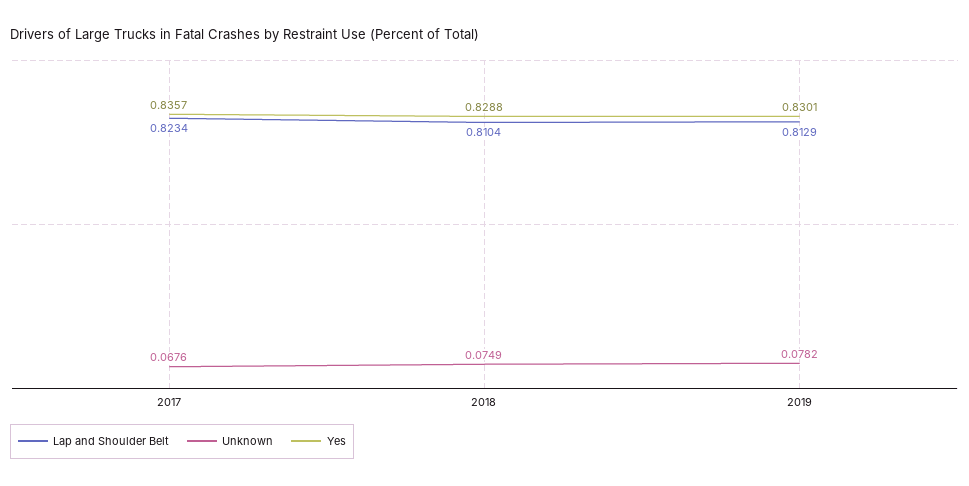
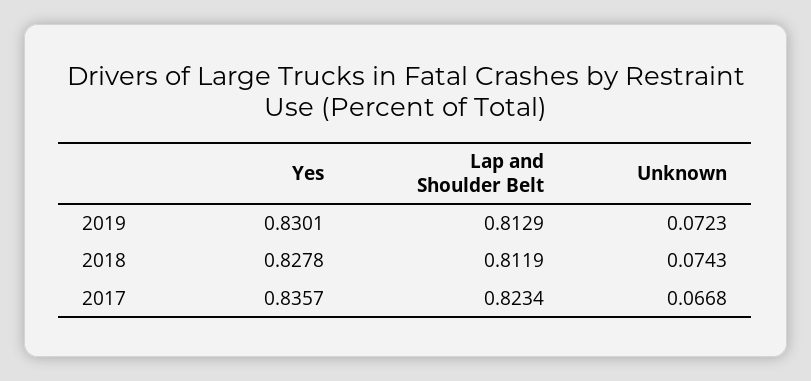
Unknown, 2017: 0.0676 -> 0.0668
Lap and Shoulder Belt, 2018: 0.8104 -> 0.8119
Unknown, 2018: 0.0749 -> 0.0743
Yes, 2018: 0.8288 -> 0.8278
Unknown, 2019: 0.0782 -> 0.0723

